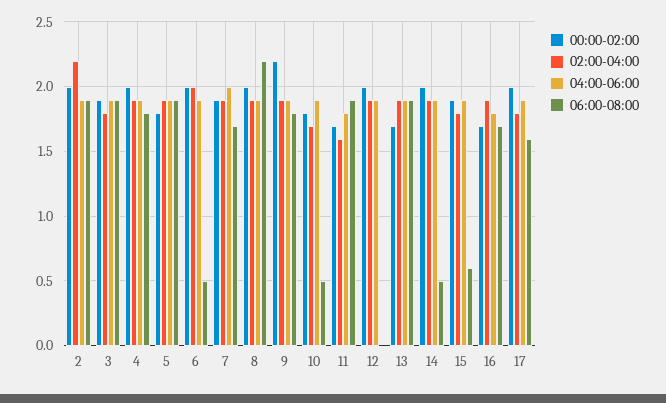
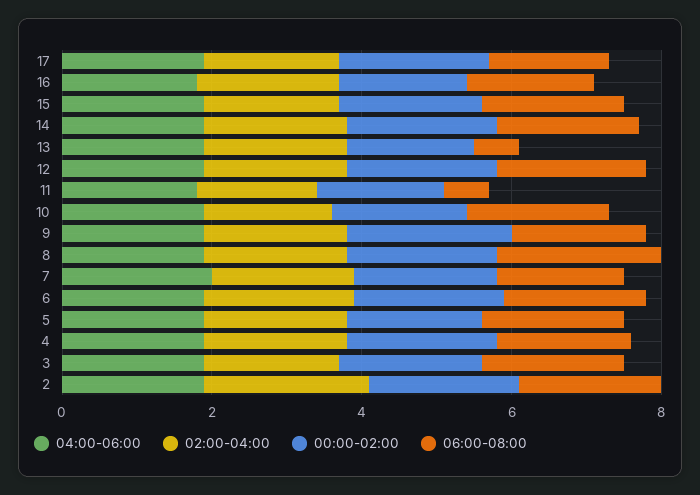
06:00-08:00, 6: 0.5 -> 2
06:00-08:00, 10: 0.5 -> 2
06:00-08:00, 11: 1.9 -> 0.5
06:00-08:00, 12: 0 -> 2
06:00-08:00, 13: 1.9 -> 0.5
06:00-08:00, 14: 0.5 -> 2
06:00-08:00, 15: 0.6 -> 2

